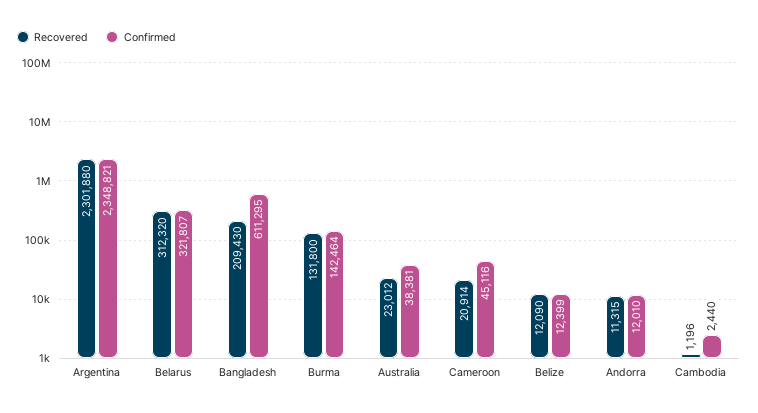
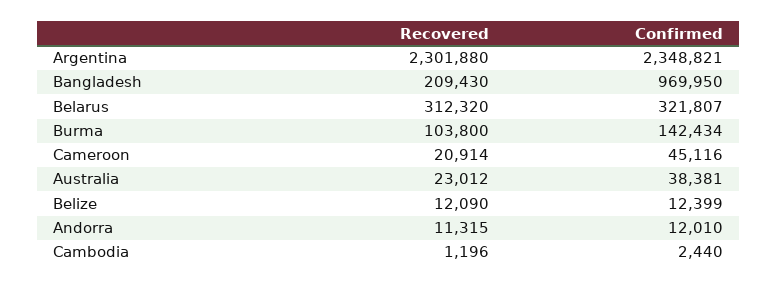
Confirmed, Bangladesh: 611295 -> 969950
Recovered, Burma: 131800 -> 103800
Confirmed, Burma: 142464 -> 142434

